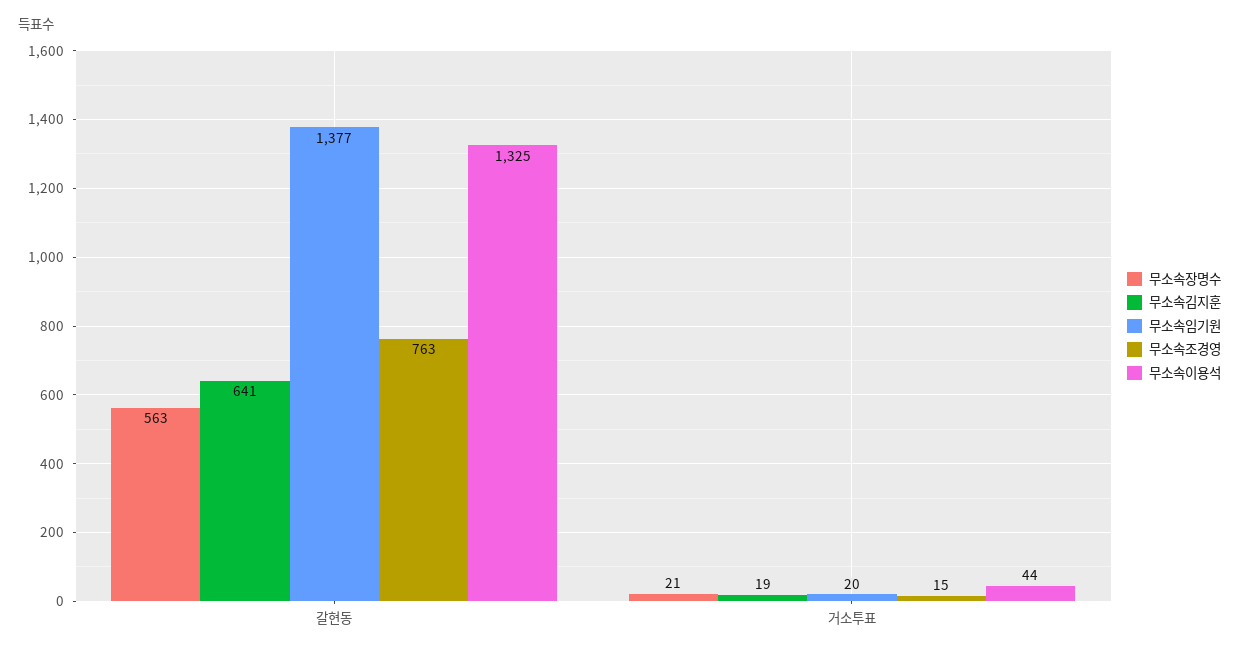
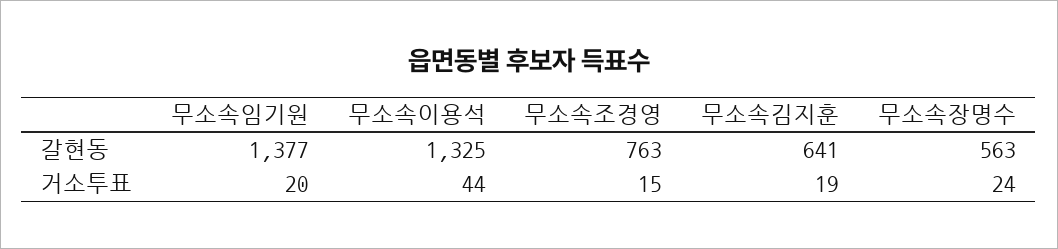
무소속장명수, 거소투표: 21 -> 24

